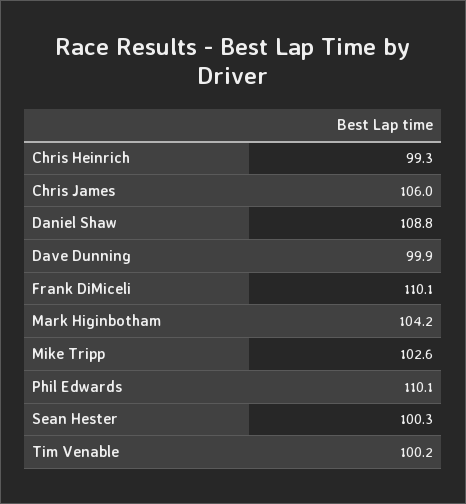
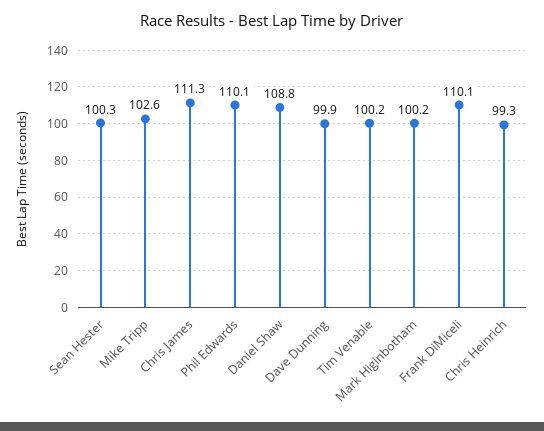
Chris James: 106 -> 111.3
Mark Higinbotham: 104.2 -> 100.2

